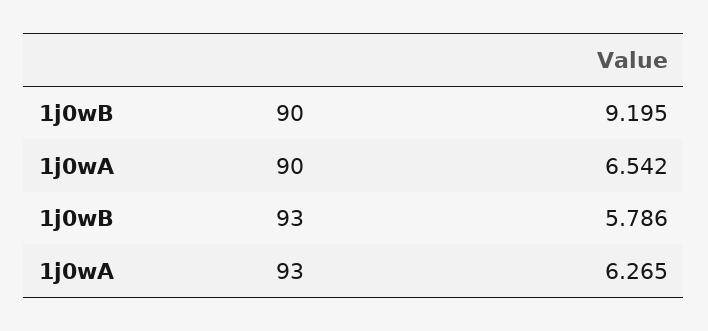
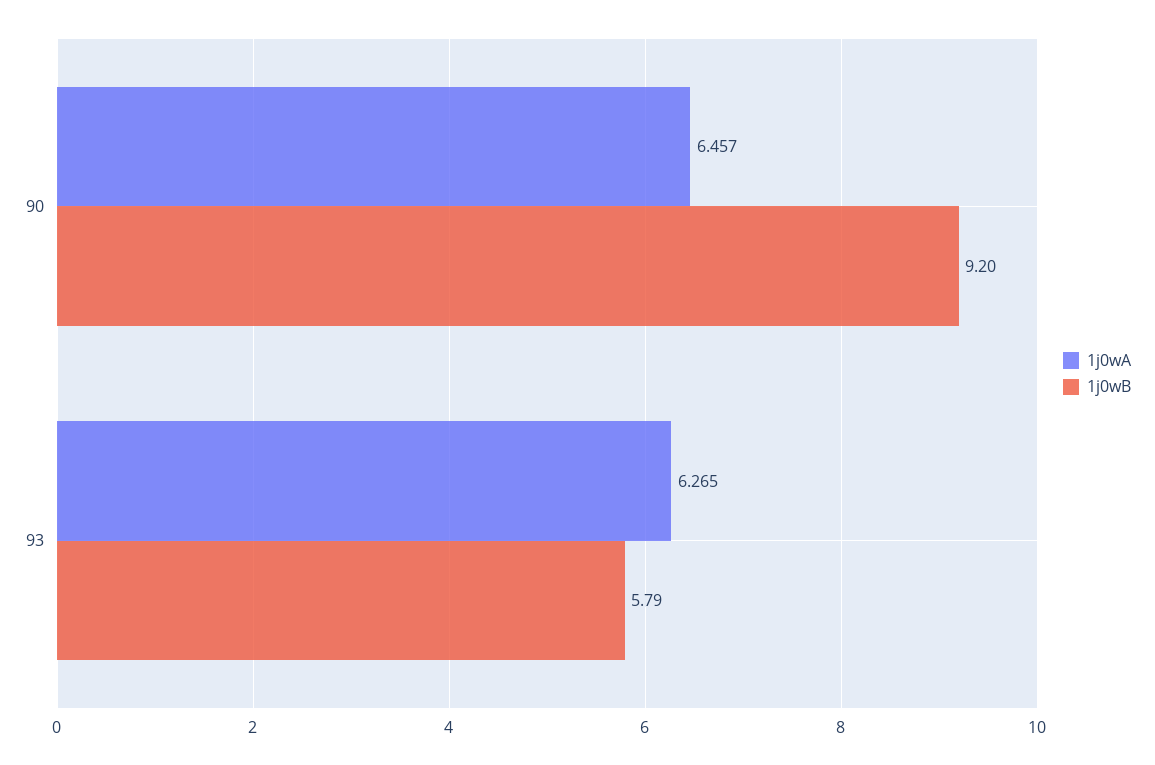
1j0wA, 90: 6.542 -> 6.457

